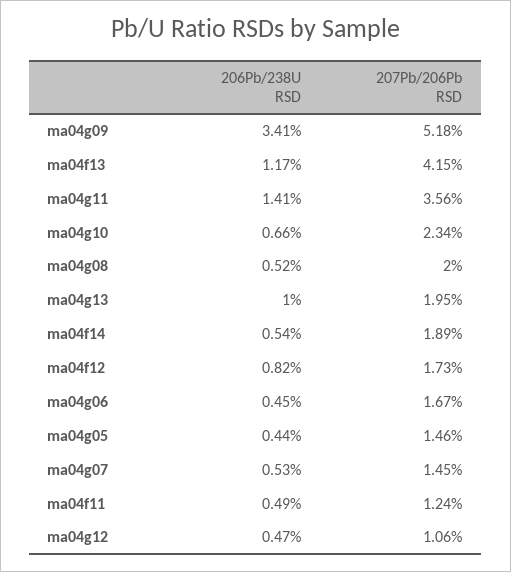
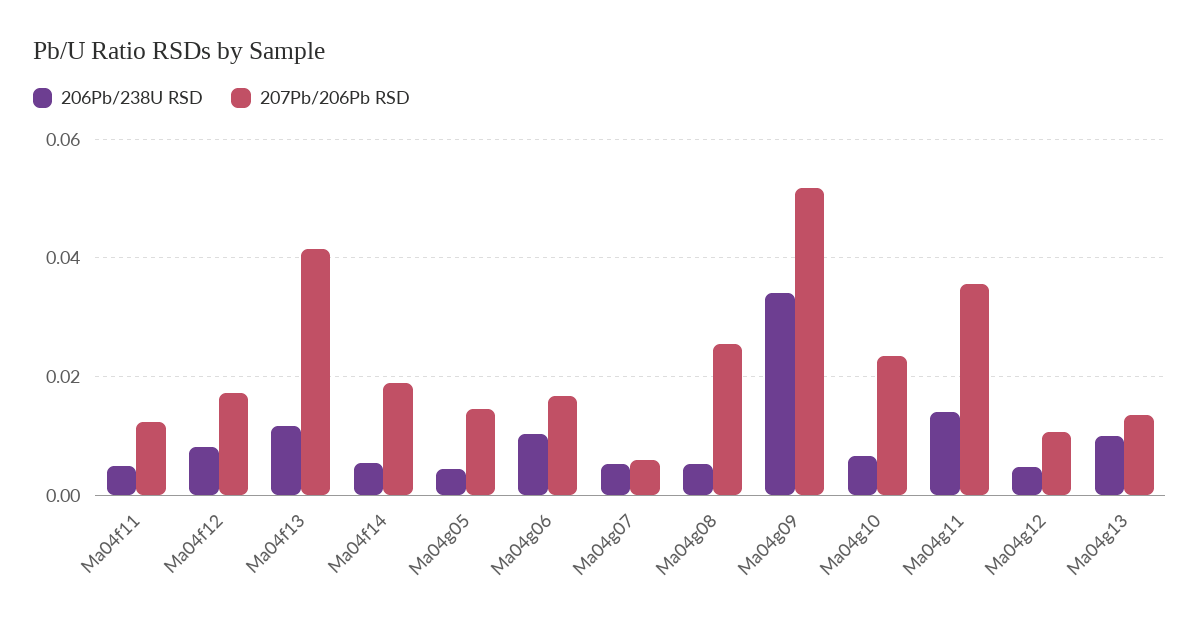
207Pb/206Pb RSD, ma04g08: 0.02 -> 0.026
207Pb/206Pb RSD, ma04g13: 0.0195 -> 0.014
206Pb/238U RSD, ma04g06: 0.0045 -> 0.01
207Pb/206Pb RSD, ma04g07: 0.0145 -> 0.006

